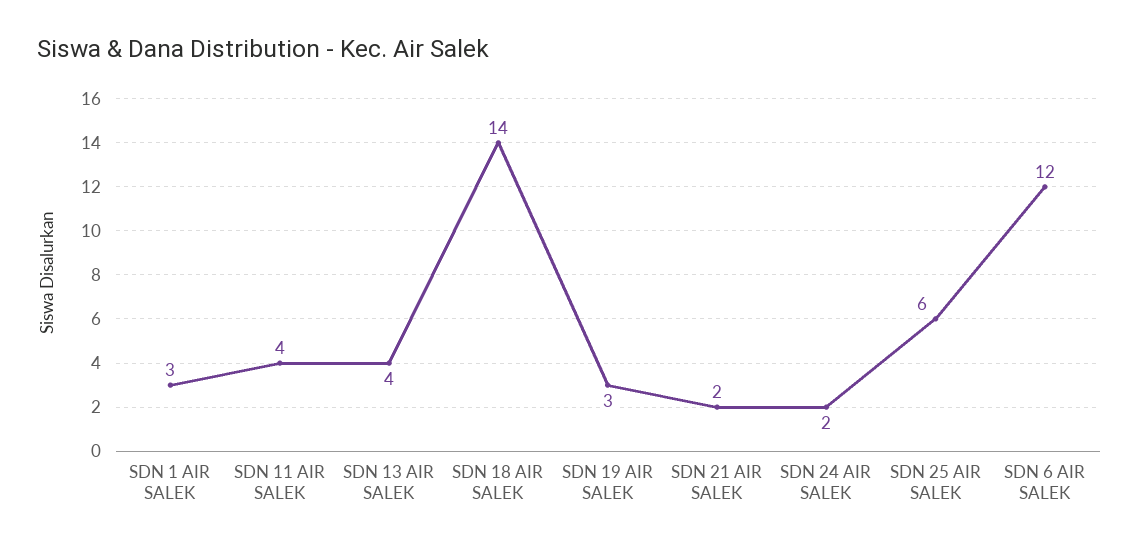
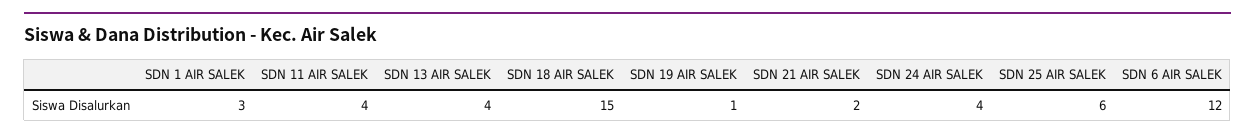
SDN 18 AIR SALEK: 14 -> 15
SDN 19 AIR SALEK: 3 -> 1
SDN 24 AIR SALEK: 2 -> 4

